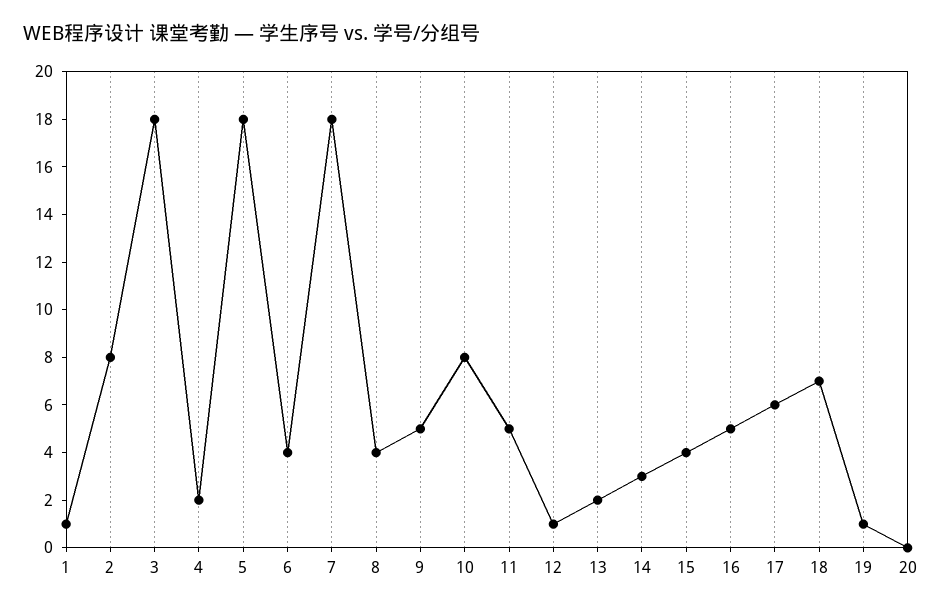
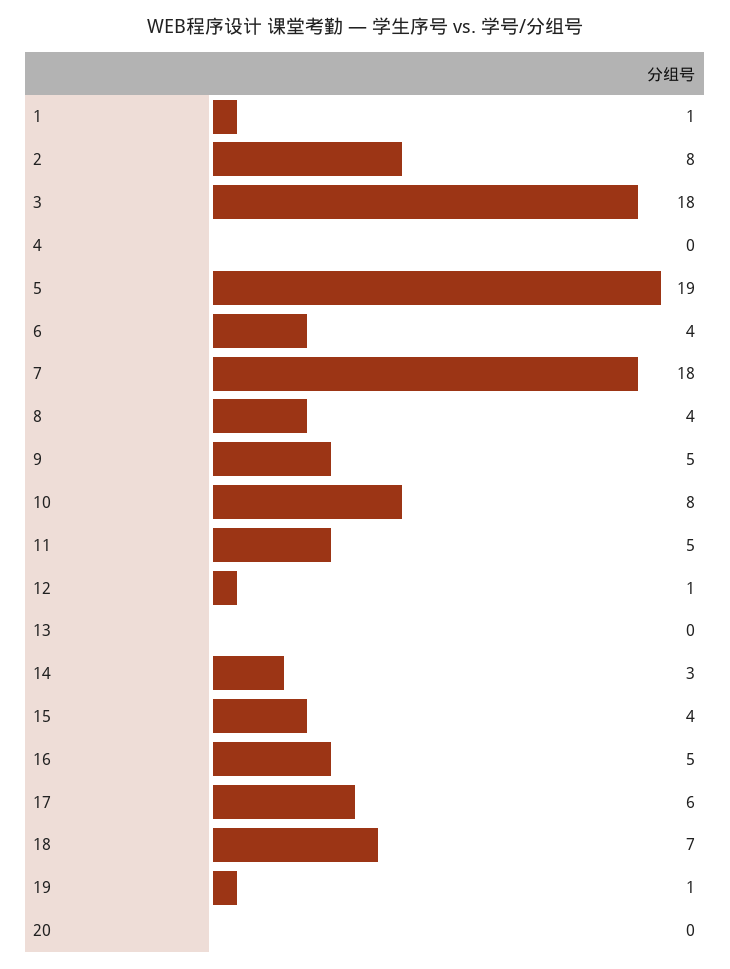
4: 2 -> 0
5: 18 -> 19
13: 2 -> 0

